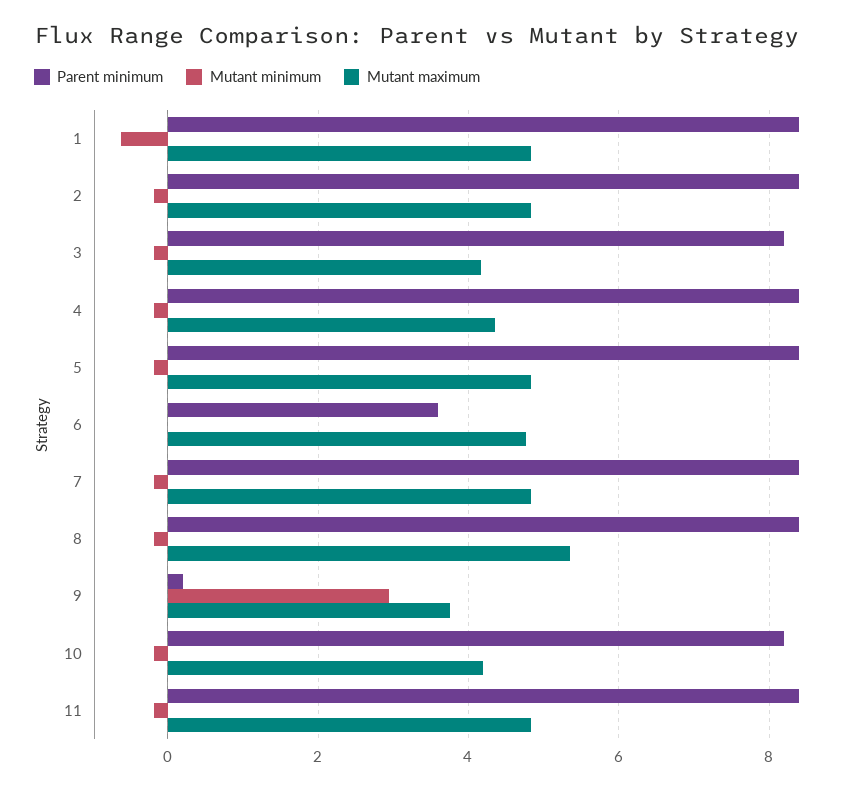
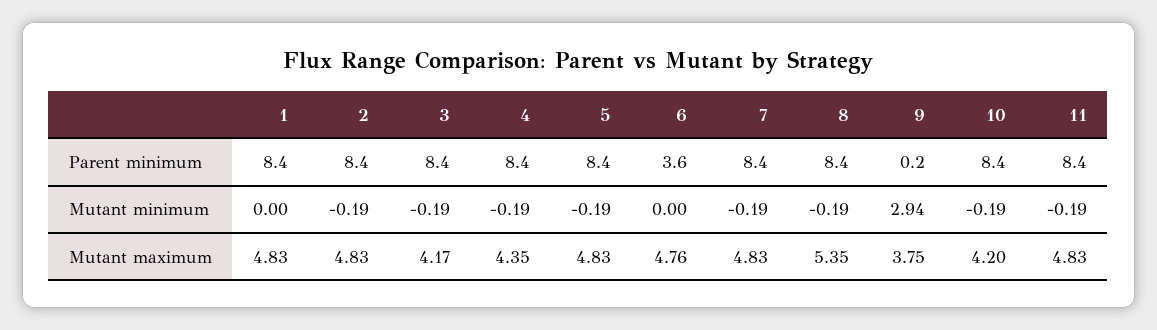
Mutant minimum, 1: -0.6 -> 0
Parent minimum, 3: 8.2 -> 8.4
Parent minimum, 10: 8.2 -> 8.4

